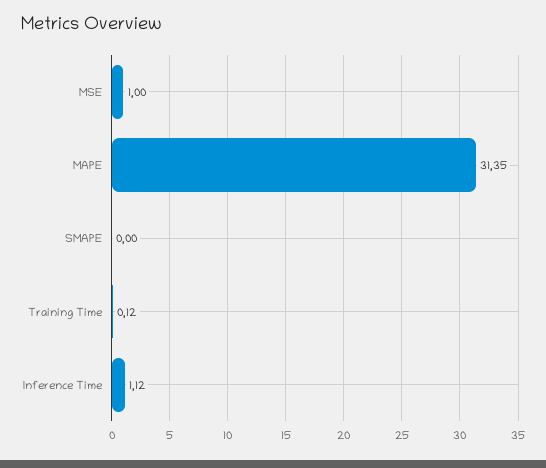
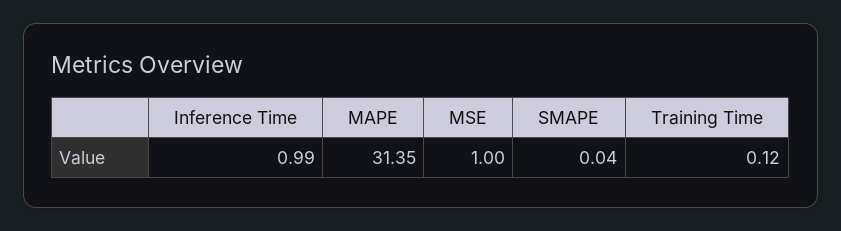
SMAPE: 0 -> 0.04
Inference Time: 1.12 -> 0.99

